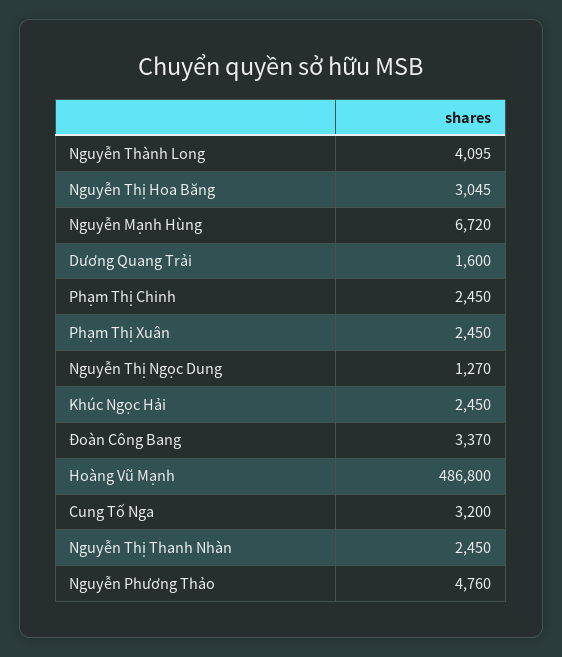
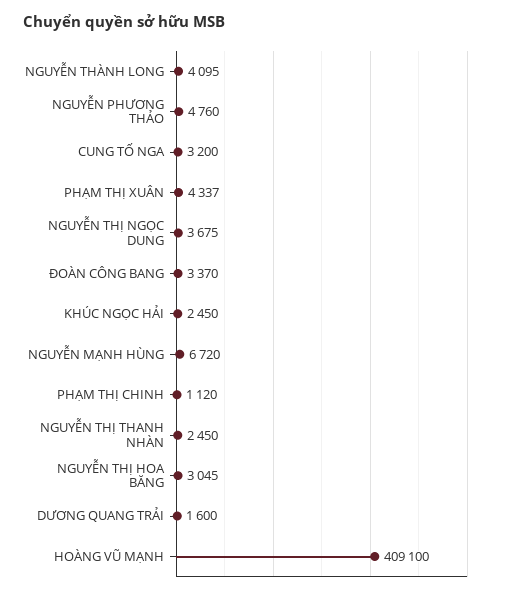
Phạm Thị Chinh: 2450 -> 1120
Phạm Thị Xuân: 2450 -> 4337
Nguyễn Thị Ngọc Dung: 1270 -> 3675
Hoàng Vũ Mạnh: 486800 -> 409100

